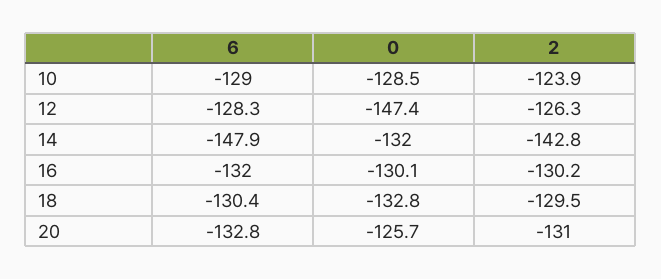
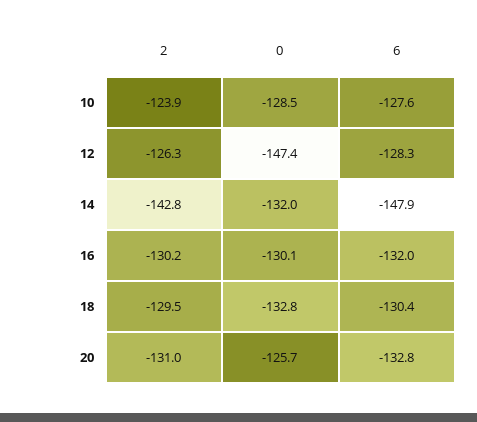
6, 10: -129 -> -127.6

